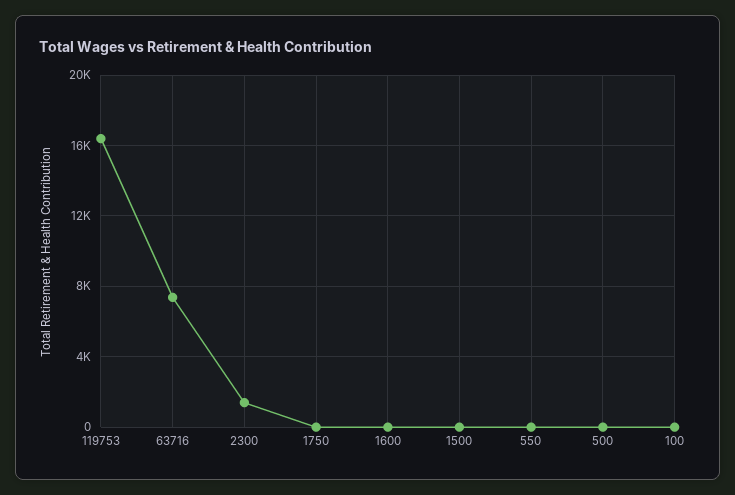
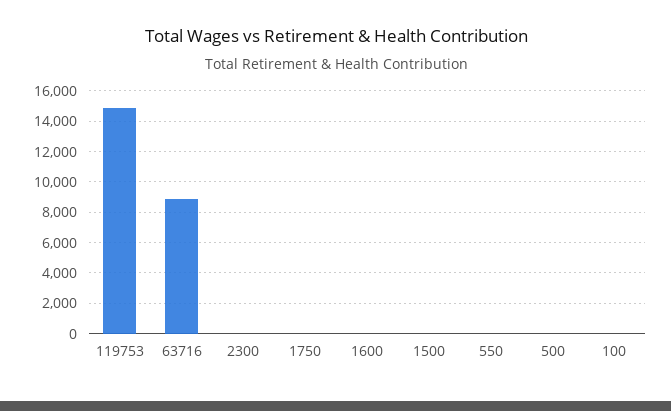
119753: 16500 -> 15000
63716: 7500 -> 9000
2300: 1500 -> 0

